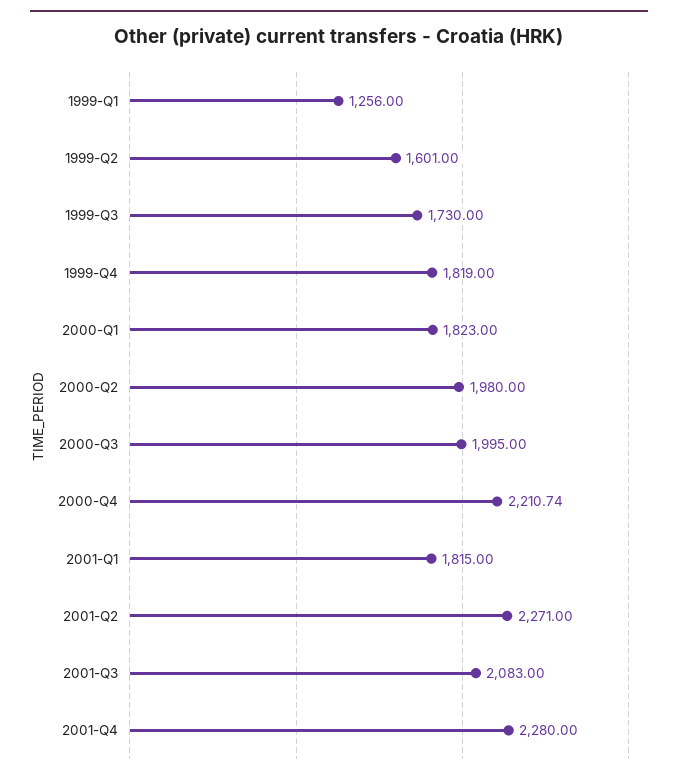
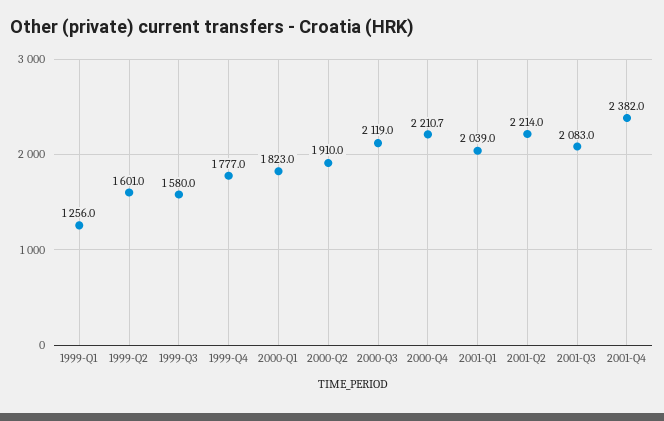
1999-Q3: 1730 -> 1580
1999-Q4: 1819 -> 1777
2000-Q2: 1980 -> 1910
2000-Q3: 1995 -> 2119
2001-Q1: 1815 -> 2039
2001-Q2: 2271 -> 2214
2001-Q4: 2280 -> 2382

